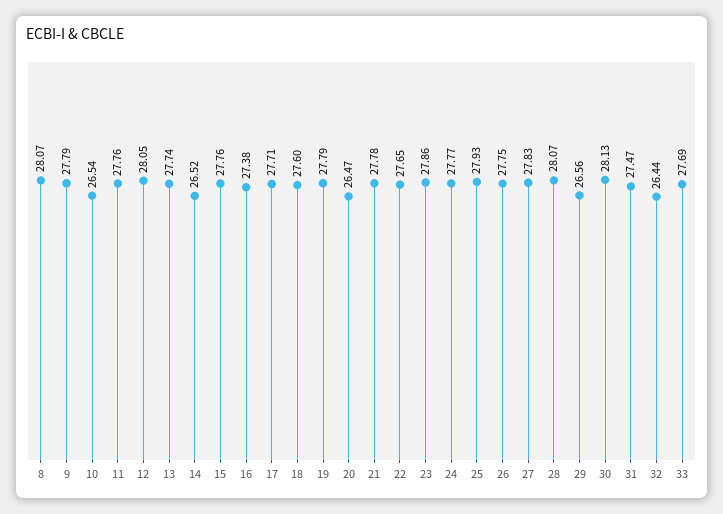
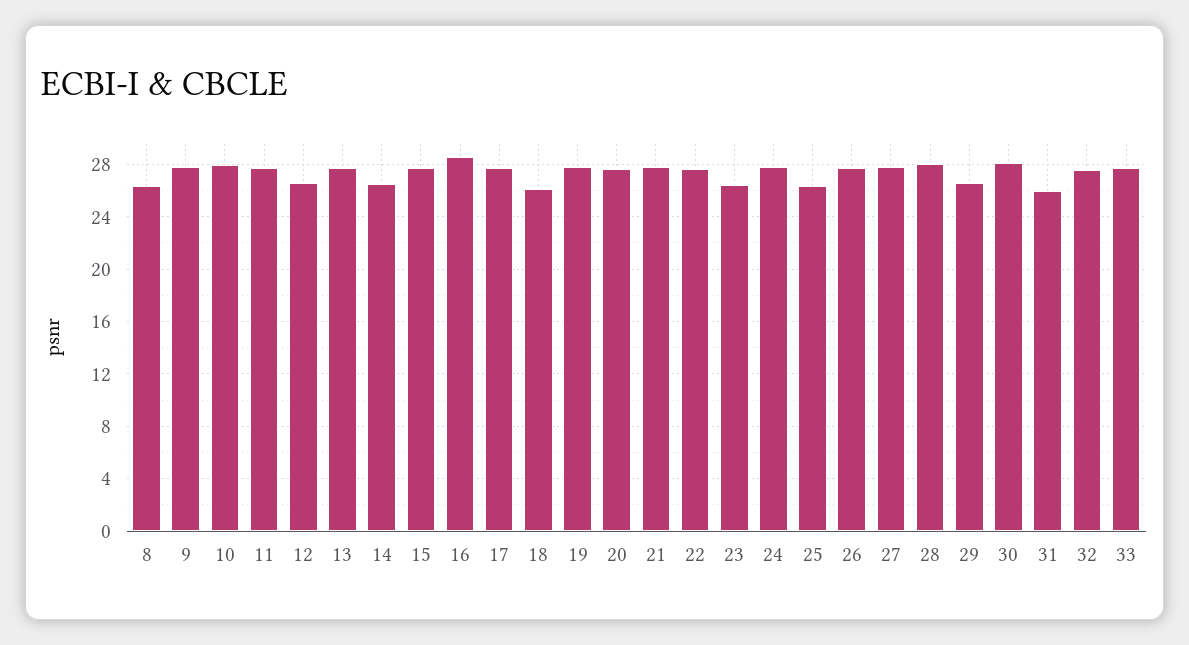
8: 28.07 -> 26.5
10: 26.54 -> 28
12: 28.05 -> 26.5
16: 27.38 -> 28.5
18: 27.6 -> 26
20: 26.47 -> 27.5
23: 27.86 -> 26.5
25: 27.93 -> 26.5
31: 27.47 -> 26
32: 26.44 -> 27.5

